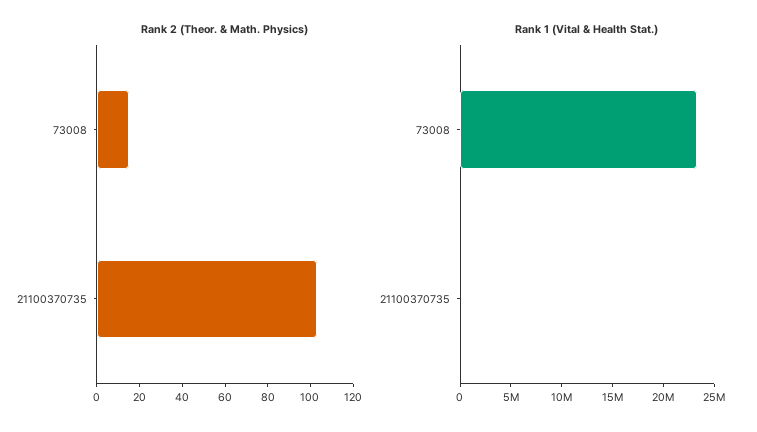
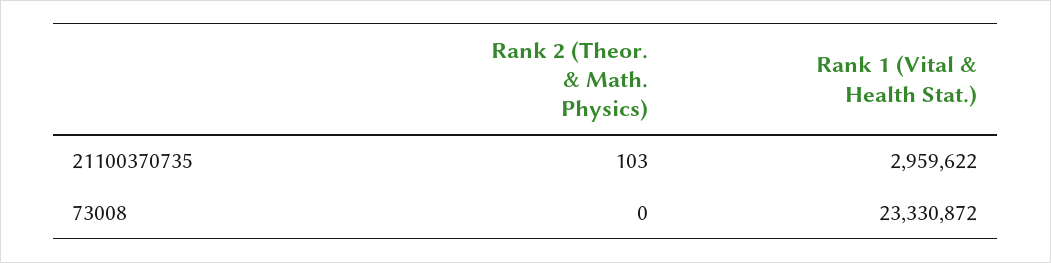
Rank 2 (Theor. & Math. Physics), 73008: 15 -> 0
Rank 1 (Vital & Health Stat.), 21100370735: 0 -> 2959622

